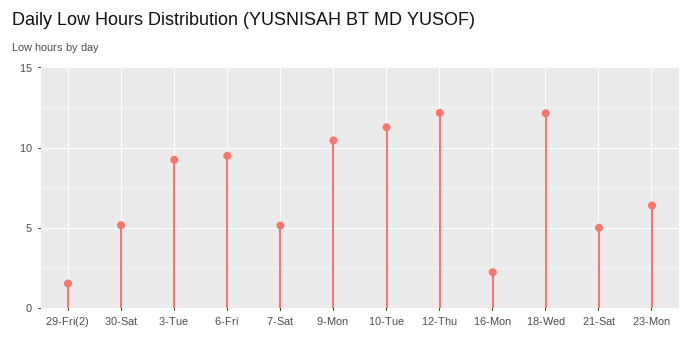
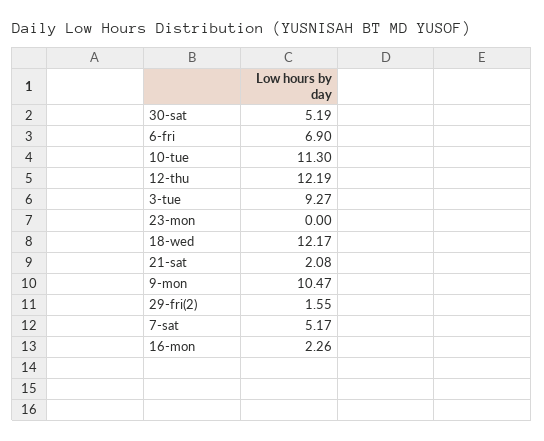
6-Fri: 9.5 -> 6.9
21-Sat: 5 -> 2.08
23-Mon: 6.5 -> 0

